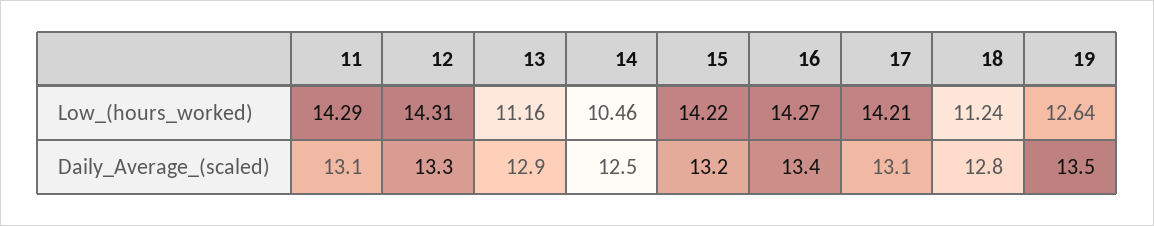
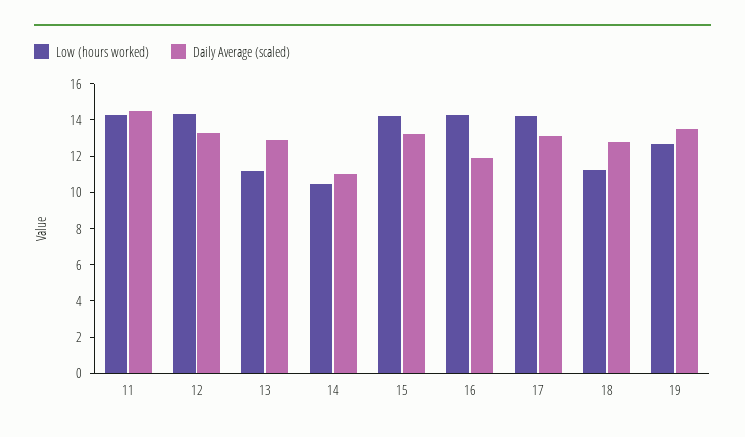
Daily_Average_(scaled), 11: 13.1 -> 14.5
Daily_Average_(scaled), 14: 12.5 -> 11
Daily_Average_(scaled), 16: 13.4 -> 12

